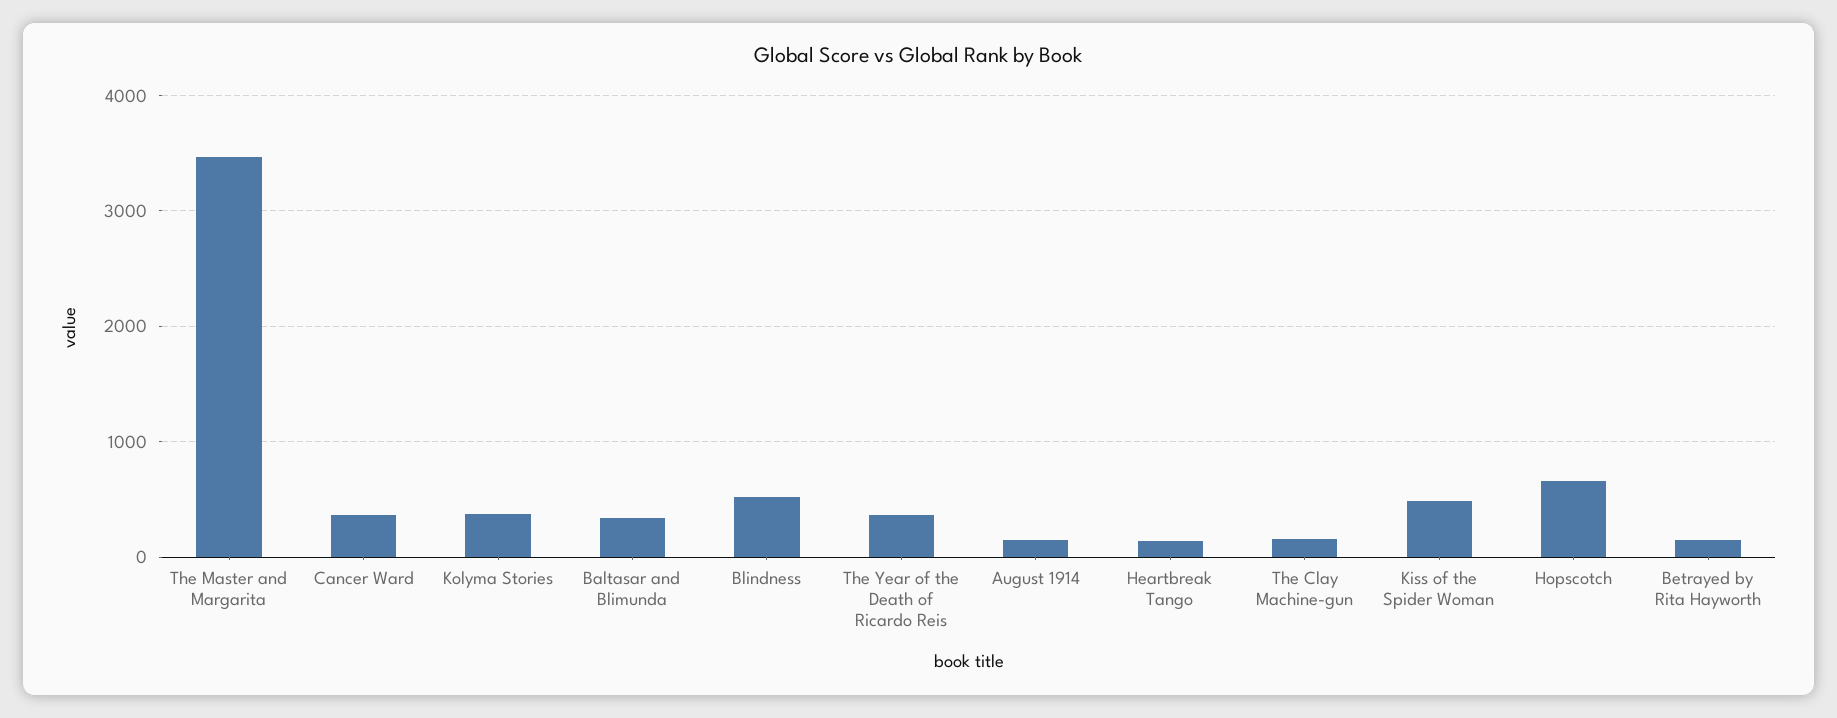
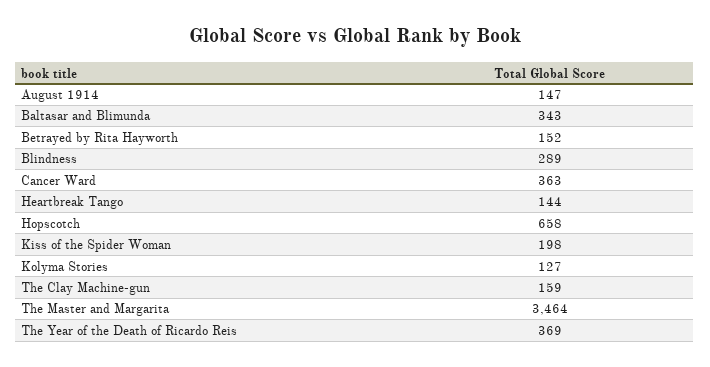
Kolyma Stories: 400 -> 127
Blindness: 500 -> 289
Kiss of the Spider Woman: 500 -> 198

